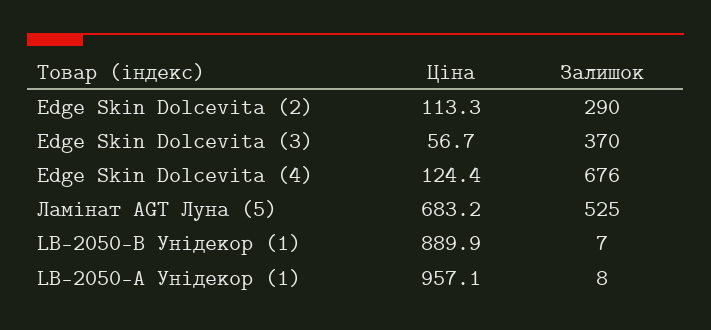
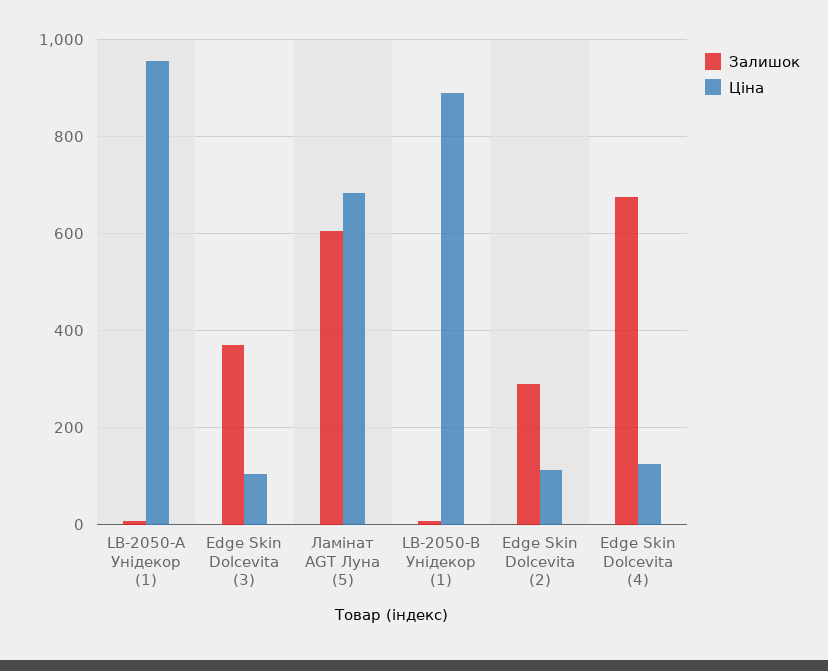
Ціна, Edge Skin Dolcevita (3): 56.7 -> 100
Залишок, Ламінат AGT Луна (5): 525 -> 600

